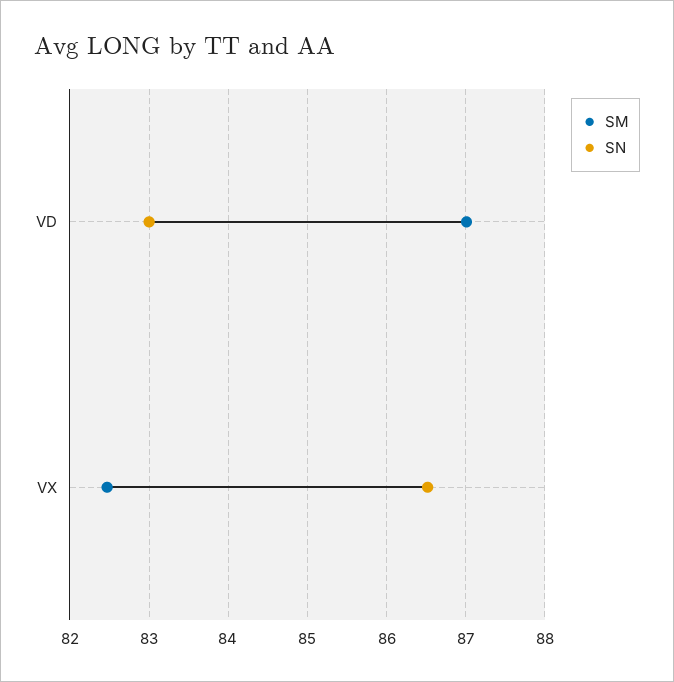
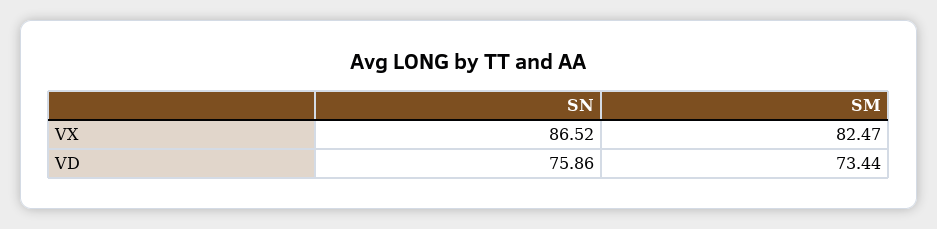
SM, VD: 87 -> 73.44
SN, VD: 83 -> 75.86

